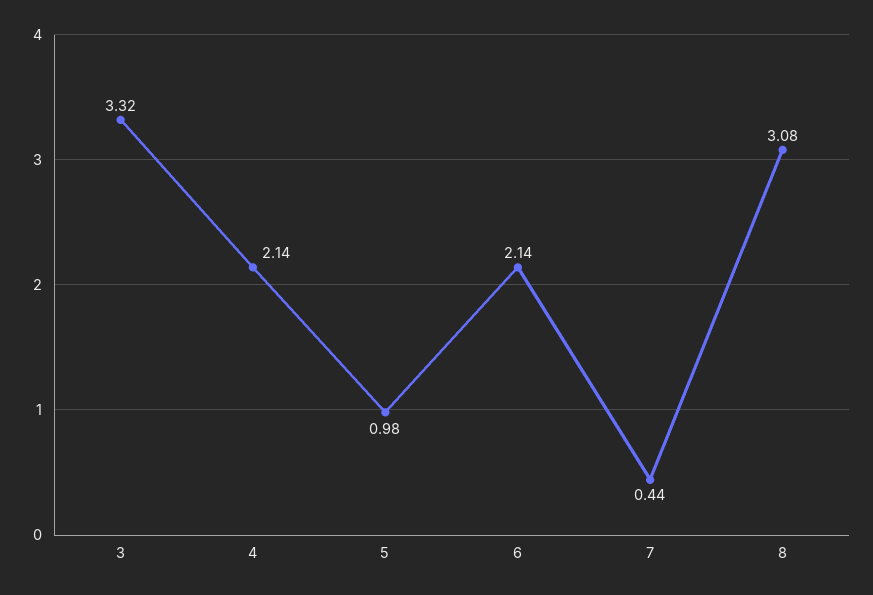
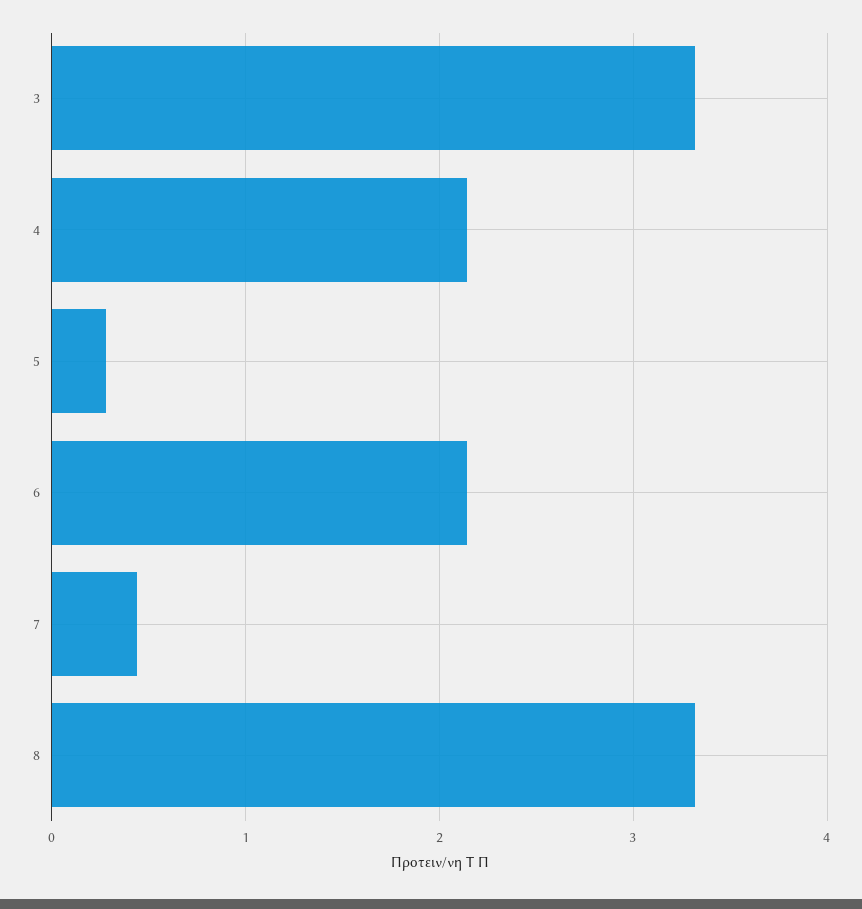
5: 0.98 -> 0.3
8: 3.08 -> 3.3

